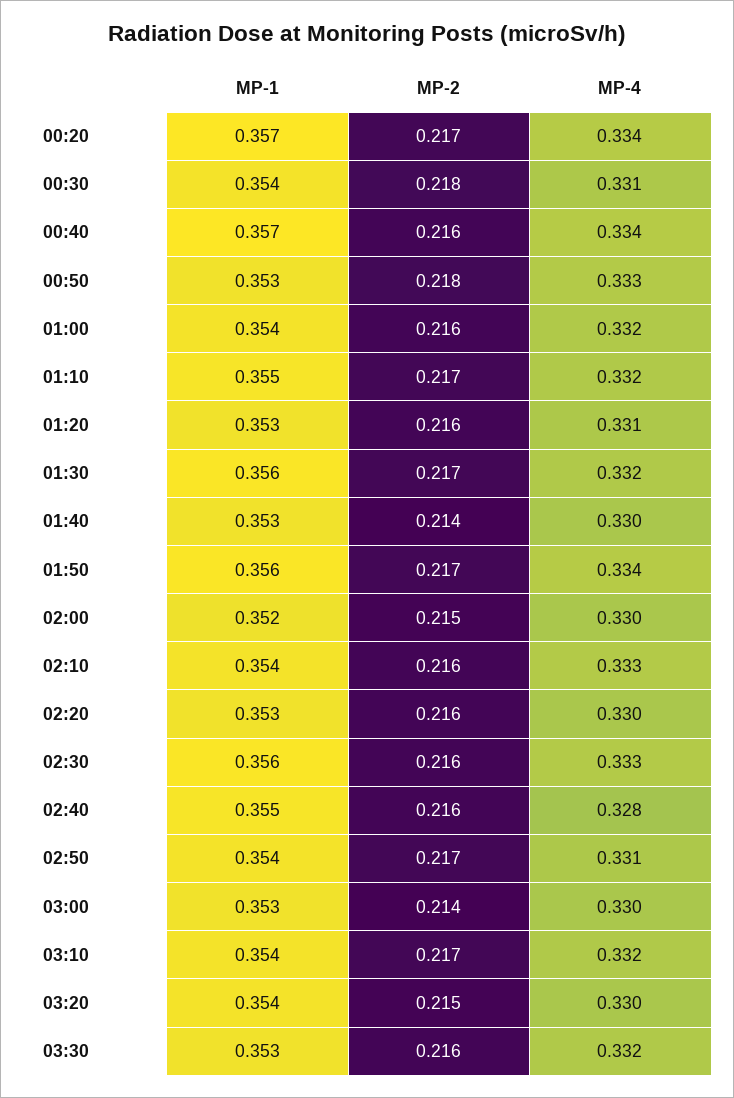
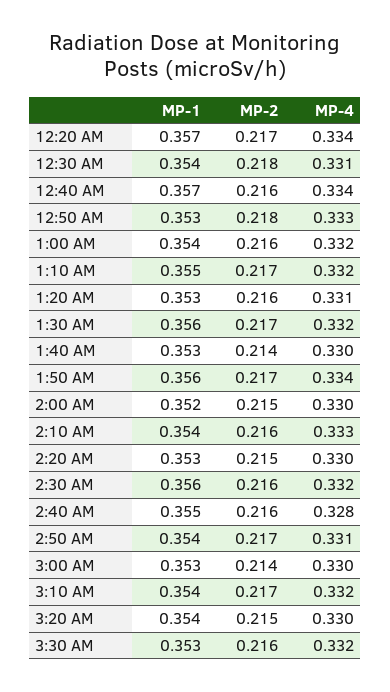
MP-2, 02:20: 0.216 -> 0.215
MP-4, 02:30: 0.333 -> 0.332

